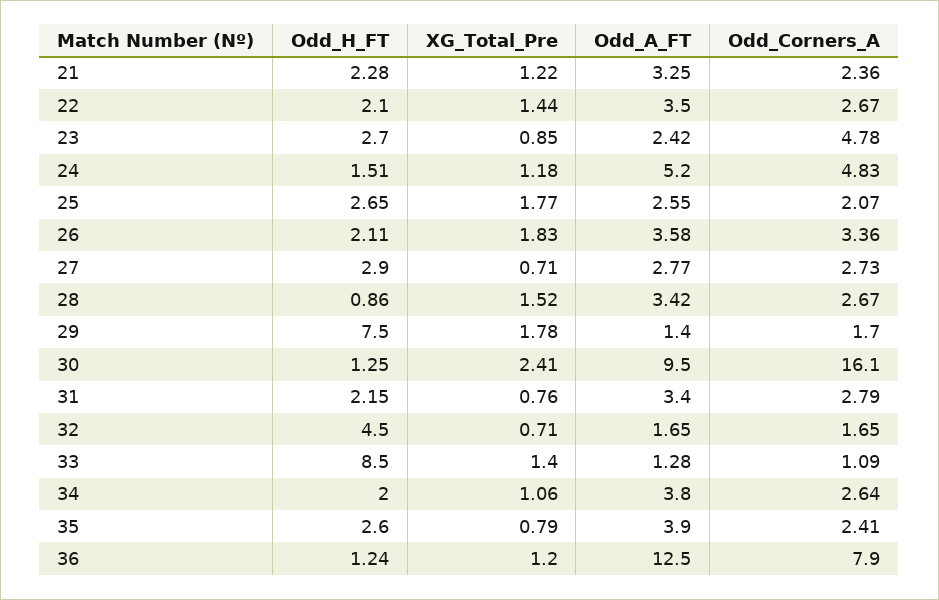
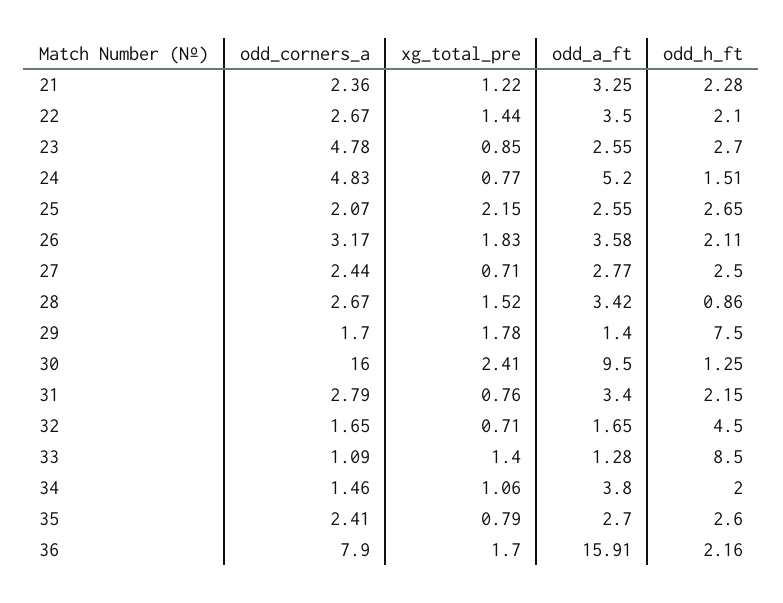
Odd_A_FT, 23: 2.42 -> 2.55
XG_Total_Pre, 24: 1.18 -> 0.77
XG_Total_Pre, 25: 1.77 -> 2.15
Odd_Corners_A, 26: 3.36 -> 3.17
Odd_H_FT, 27: 2.9 -> 2.5
Odd_Corners_A, 27: 2.73 -> 2.44
Odd_Corners_A, 30: 16.1 -> 16
Odd_Corners_A, 34: 2.64 -> 1.46
Odd_A_FT, 35: 3.9 -> 2.7
Odd_H_FT, 36: 1.24 -> 2.16
XG_Total_Pre, 36: 1.2 -> 1.7
Odd_A_FT, 36: 12.5 -> 15.91

